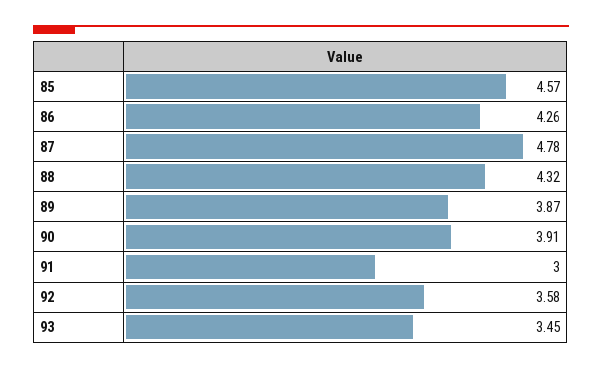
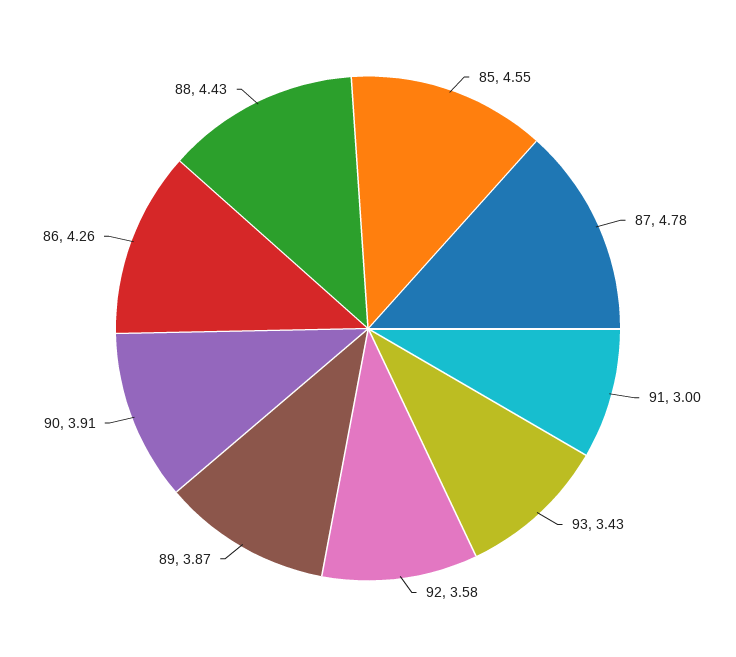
85: 4.57 -> 4.55
88: 4.32 -> 4.43
93: 3.45 -> 3.43

